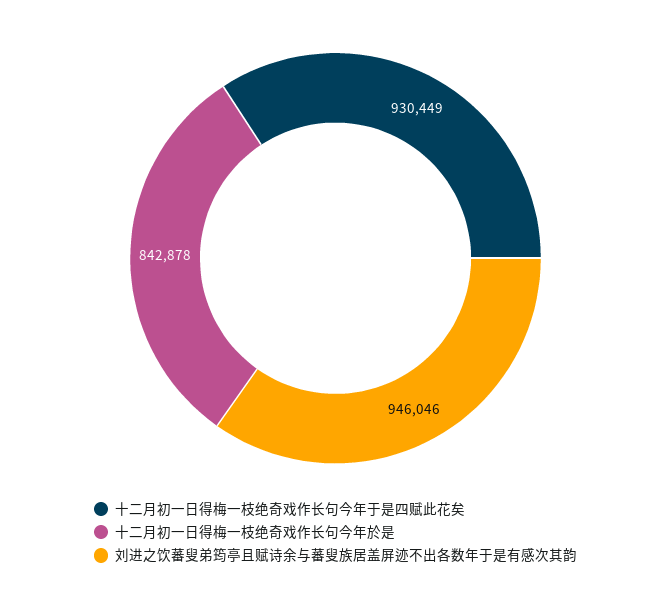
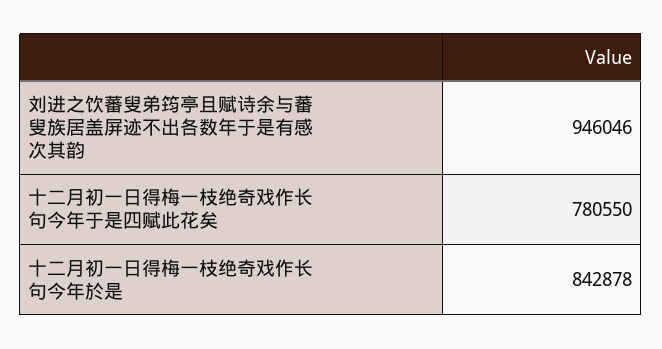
十二月初一日得梅一枝绝奇戏作长句今年于是四赋此花矣: 930449 -> 780550

